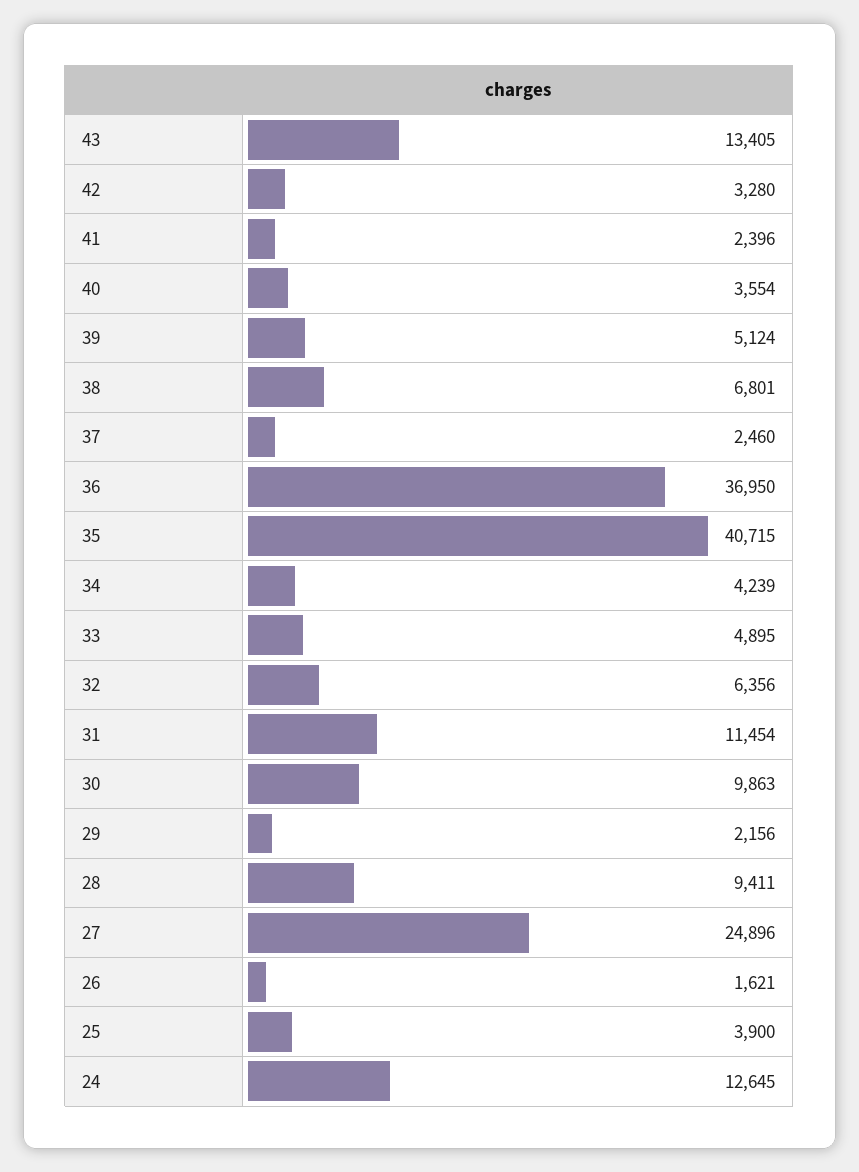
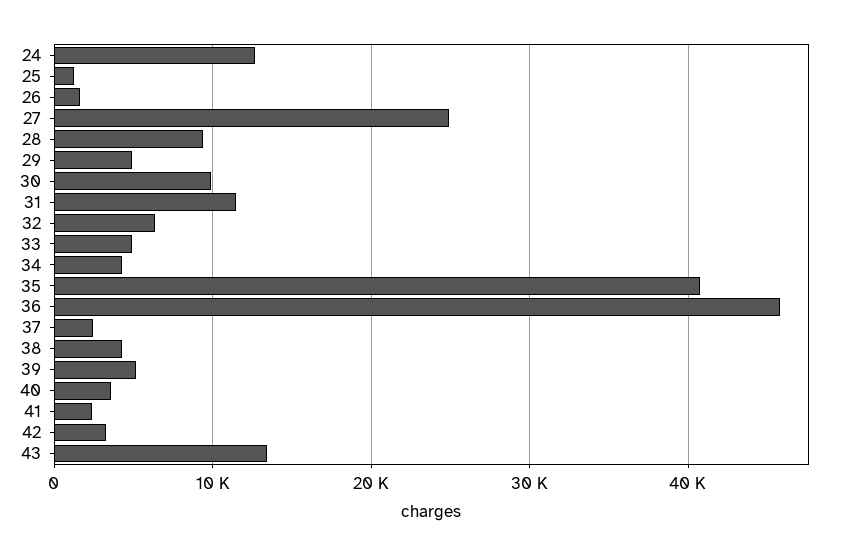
38: 6801 -> 4000
36: 36950 -> 46000
29: 2156 -> 5000
25: 3900 -> 1000

